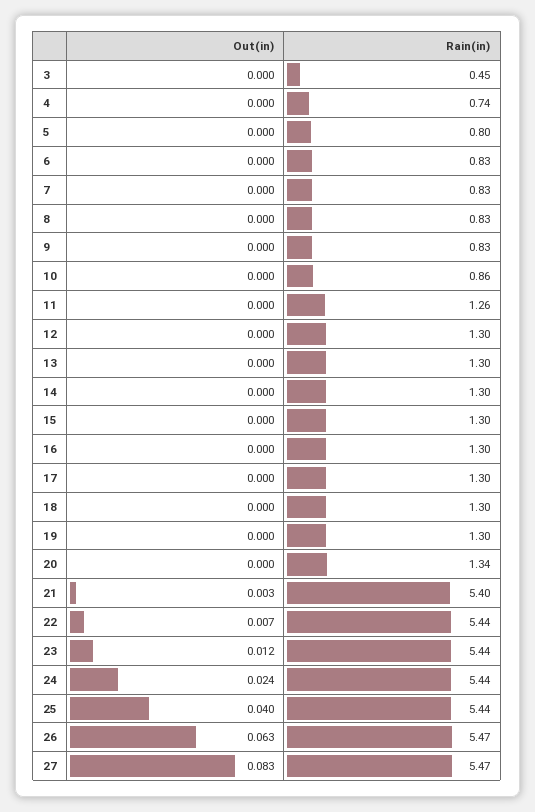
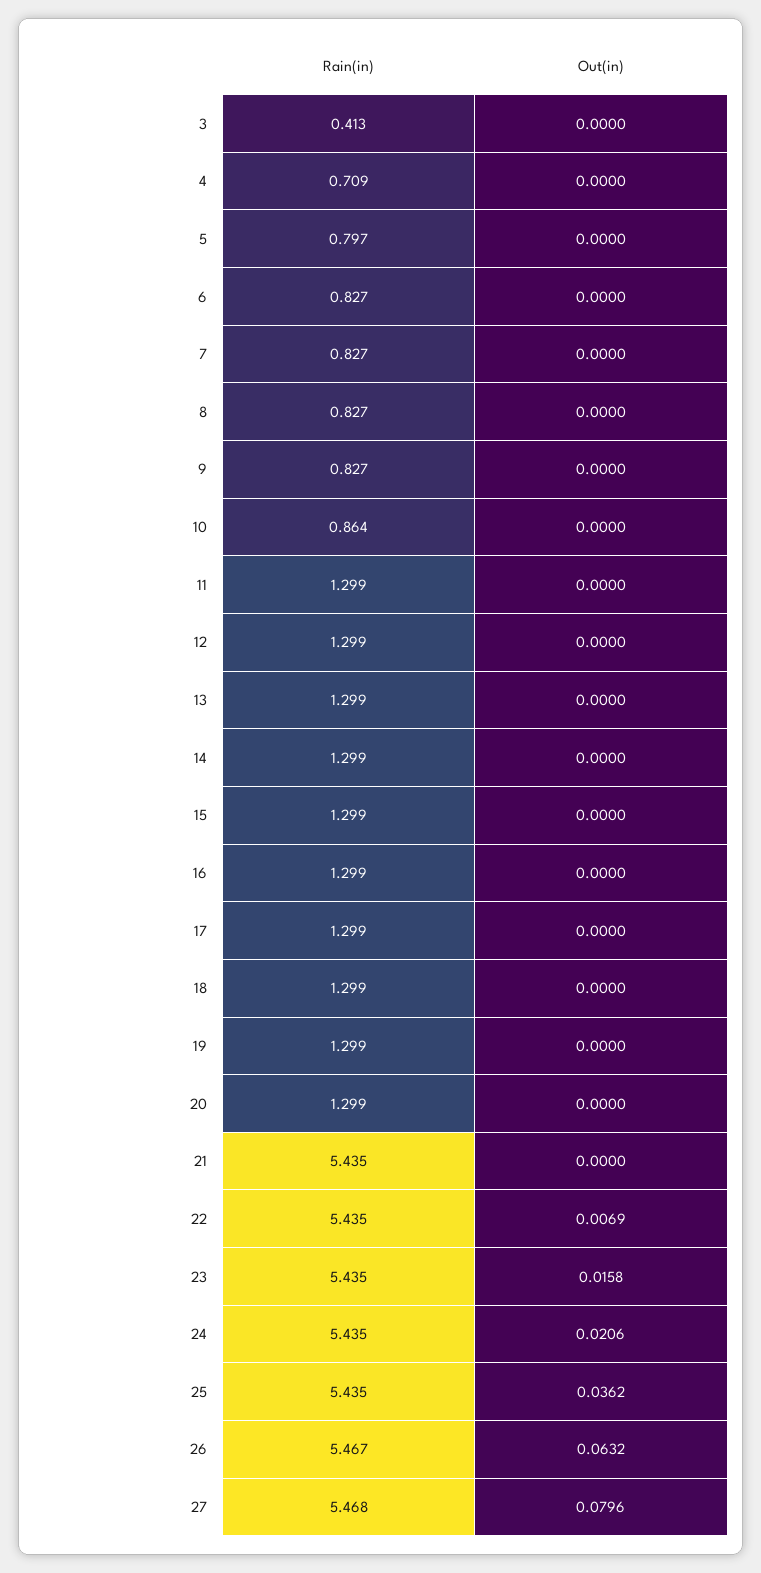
Rain(in), 3: 0.45 -> 0.413
Rain(in), 4: 0.74 -> 0.709
Rain(in), 11: 1.26 -> 1.299
Rain(in), 20: 1.34 -> 1.299
Out(in), 21: 0.003 -> 0
Rain(in), 21: 5.4 -> 5.435
Out(in), 23: 0.012 -> 0.0158
Out(in), 24: 0.024 -> 0.0206
Out(in), 25: 0.04 -> 0.0362
Out(in), 27: 0.083 -> 0.0796

